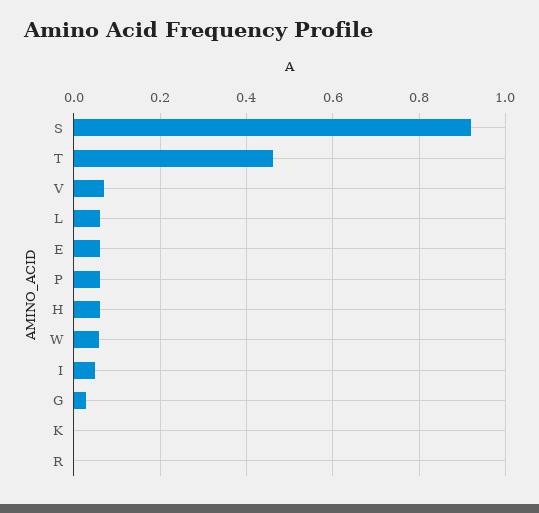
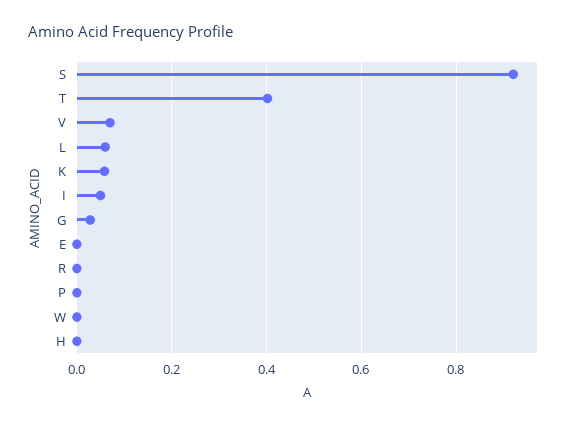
T: 0.46 -> 0.4
E: 0.06 -> 0
P: 0.06 -> 0
H: 0.06 -> 0
W: 0.06 -> 0
K: 0 -> 0.06

